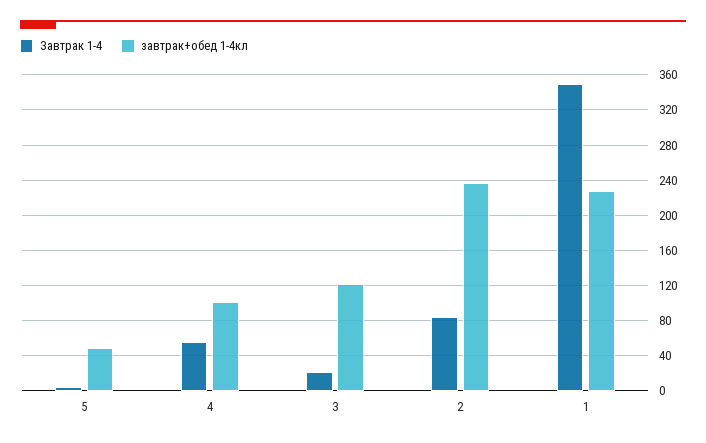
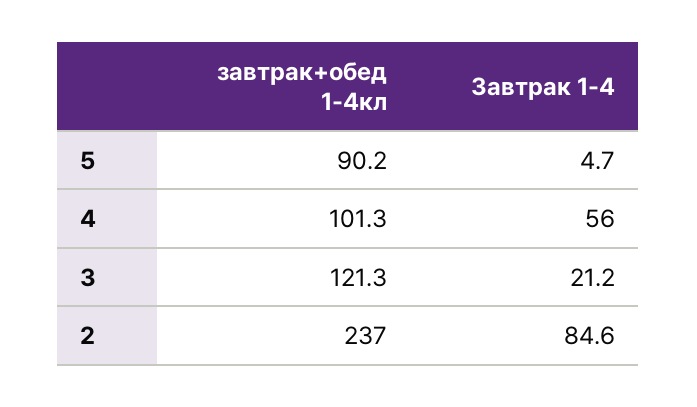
завтрак+обед 1-4кл, 5: 50 -> 90.2
Завтрак 1-4, 1: 350 -> none
завтрак+обед 1-4кл, 1: 230 -> none

